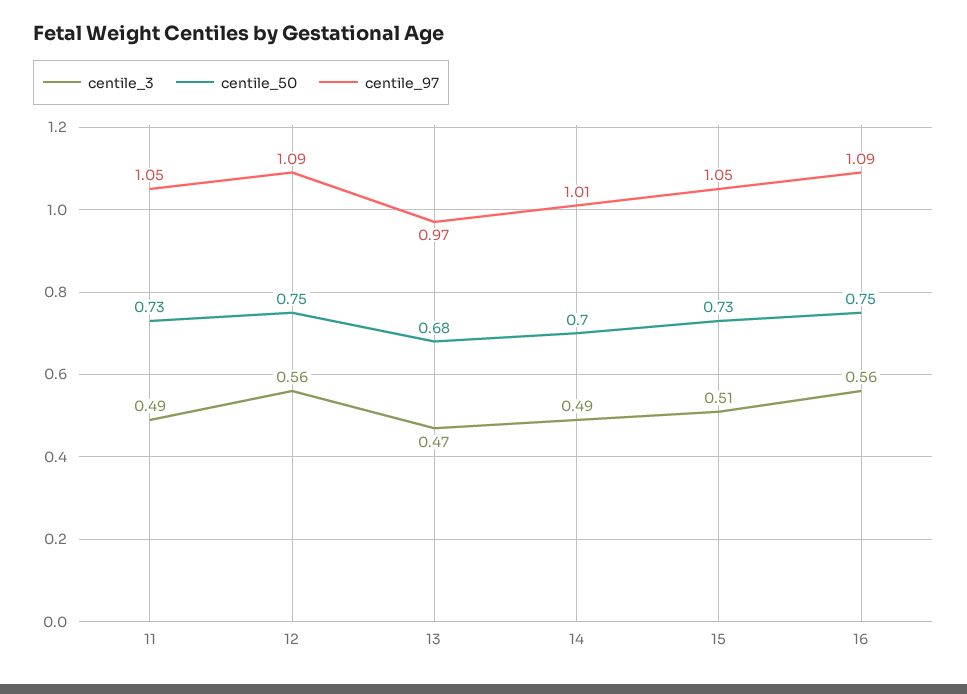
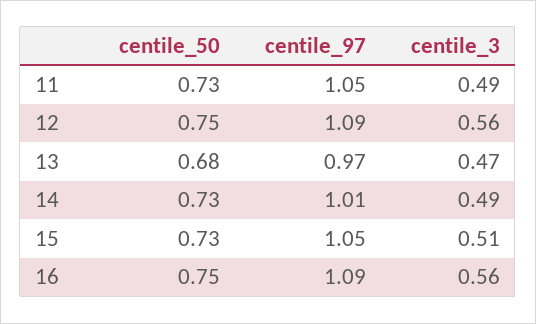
centile_50, 14: 0.7 -> 0.73

